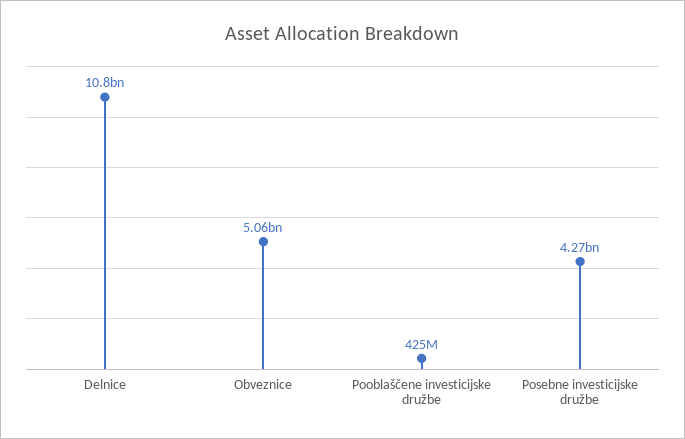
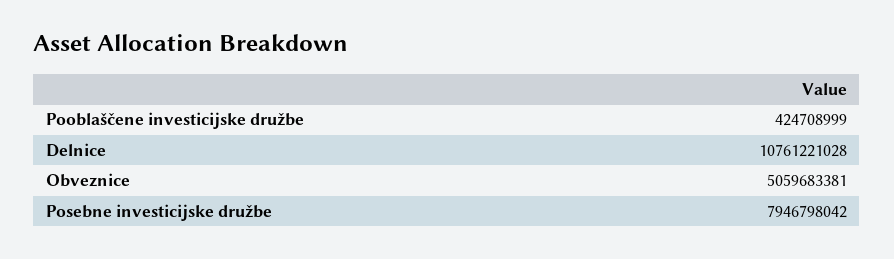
Posebne investicijske družbe: 4270000000 -> 7946798042

